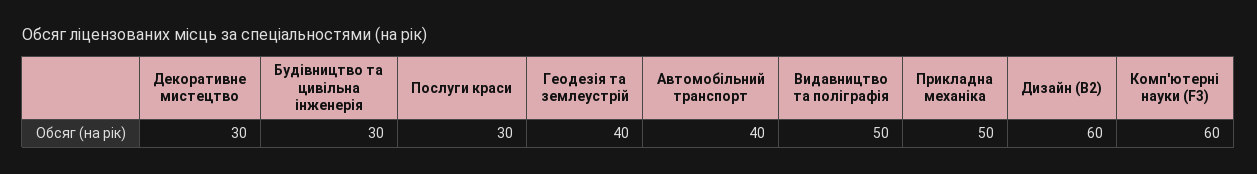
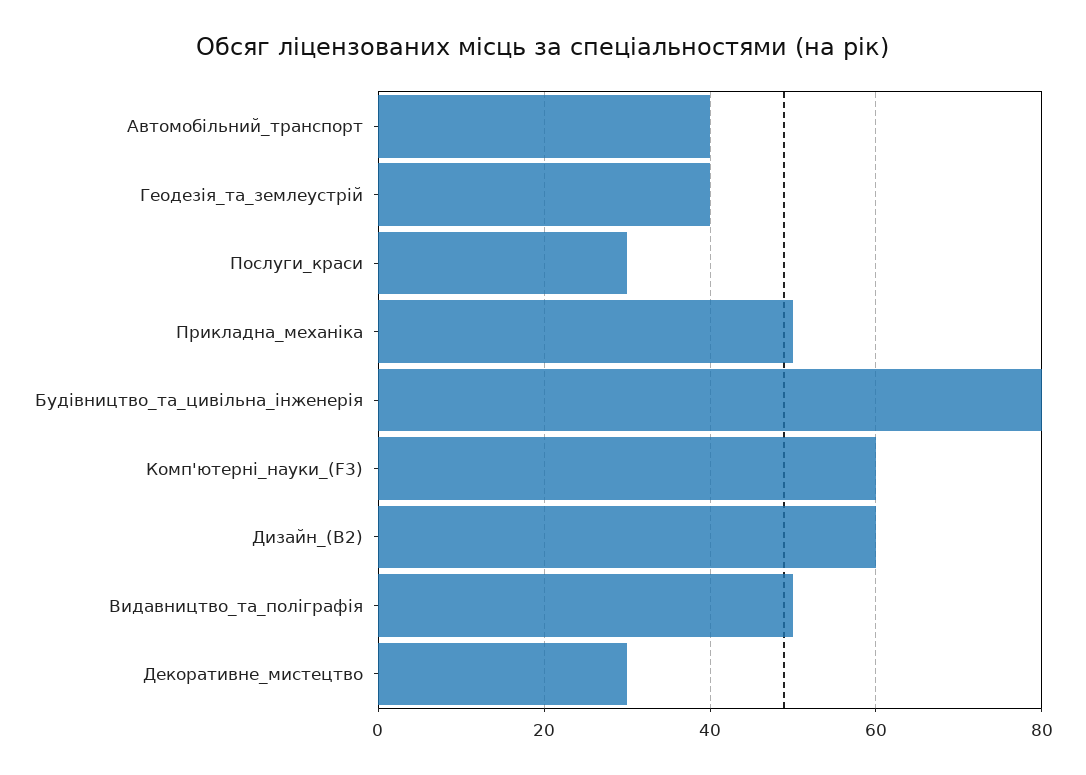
Будівництво та цивільна інженерія: 30 -> 80

